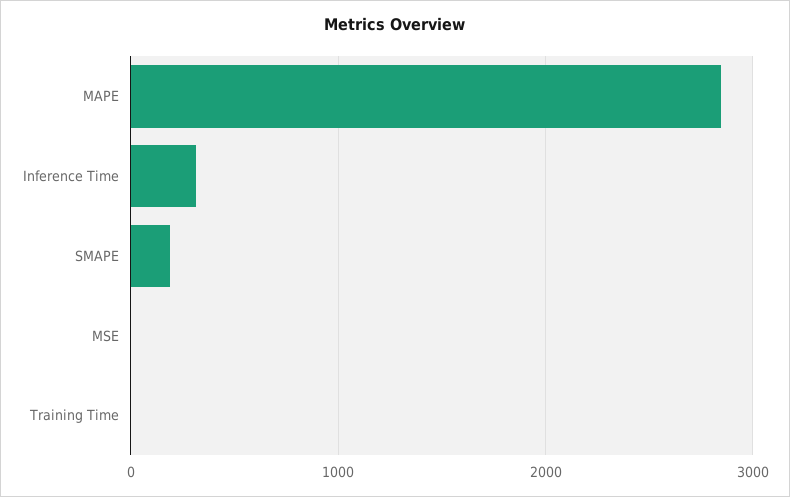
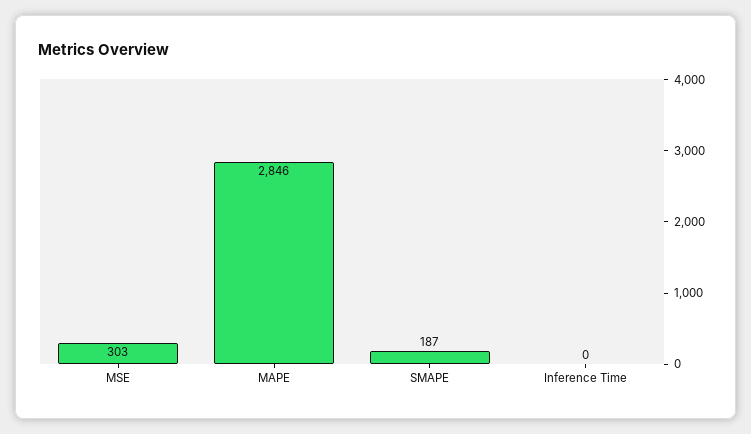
Inference Time: 300 -> 0
MSE: 0 -> 303
Training Time: 0 -> none

